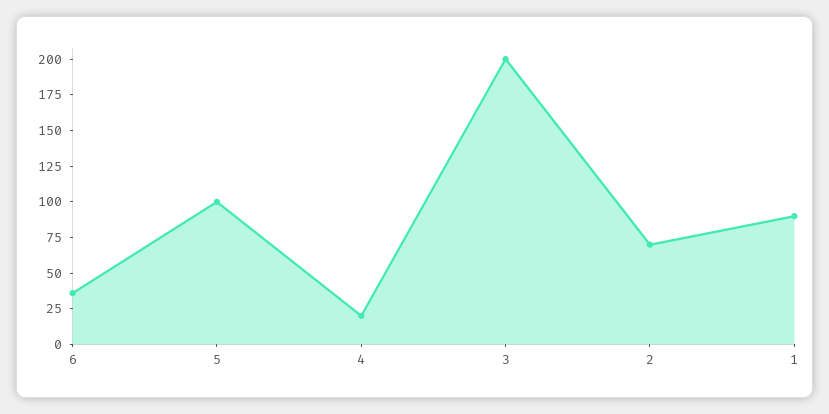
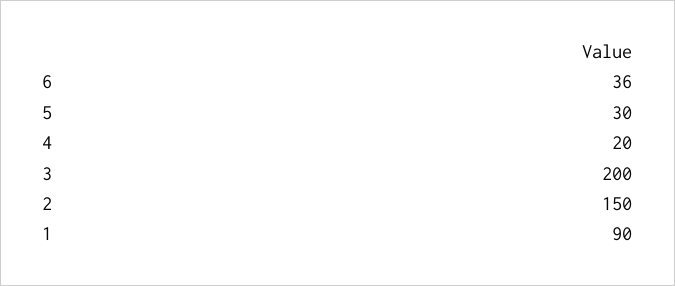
5: 100 -> 30
2: 75 -> 150

